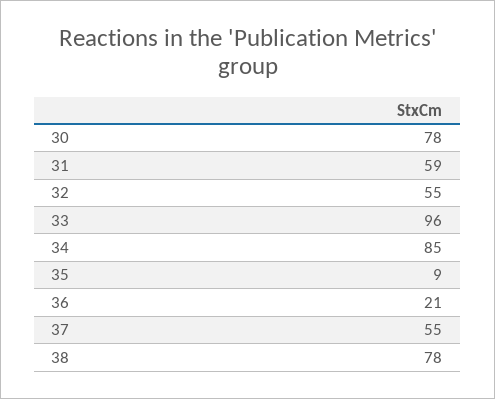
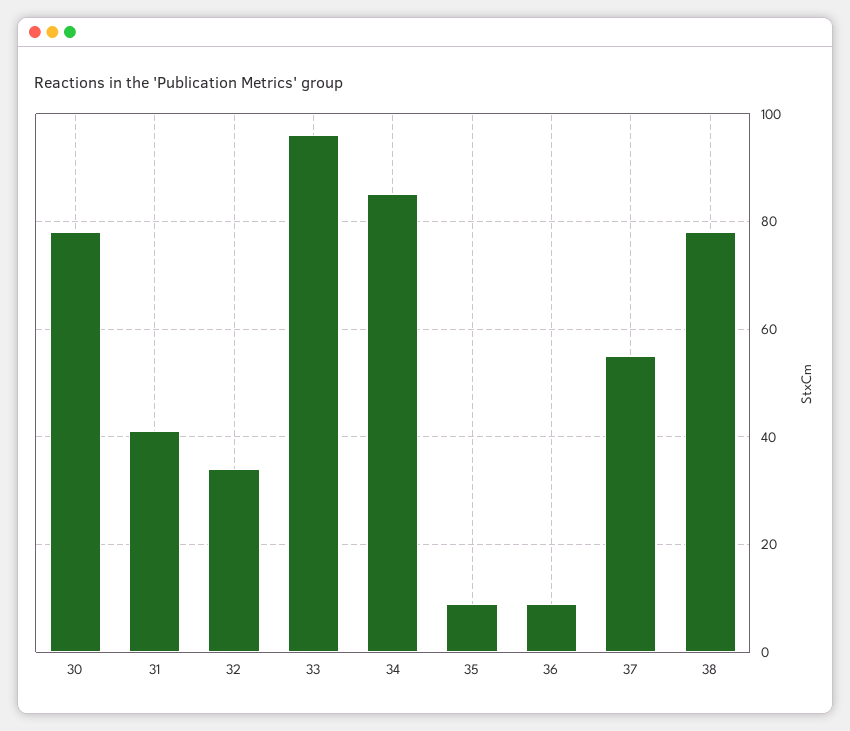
31: 59 -> 40
32: 55 -> 35
36: 21 -> 10

